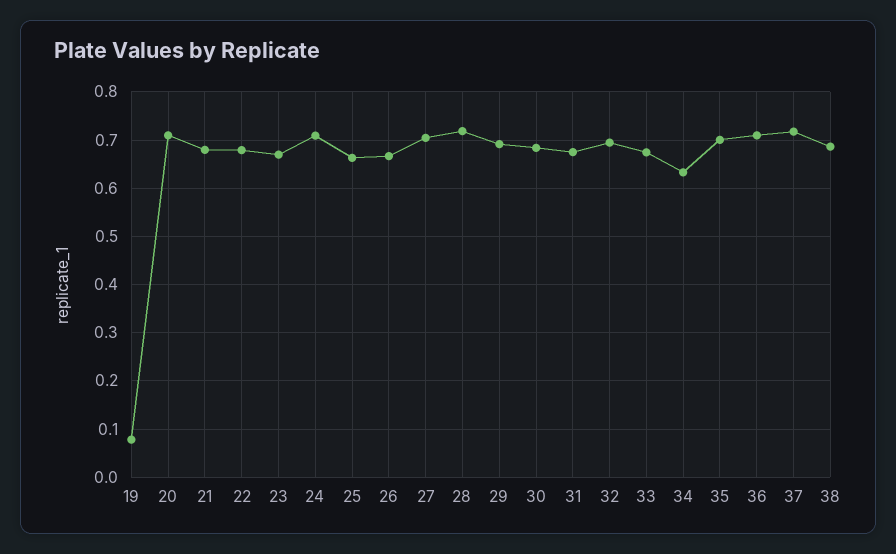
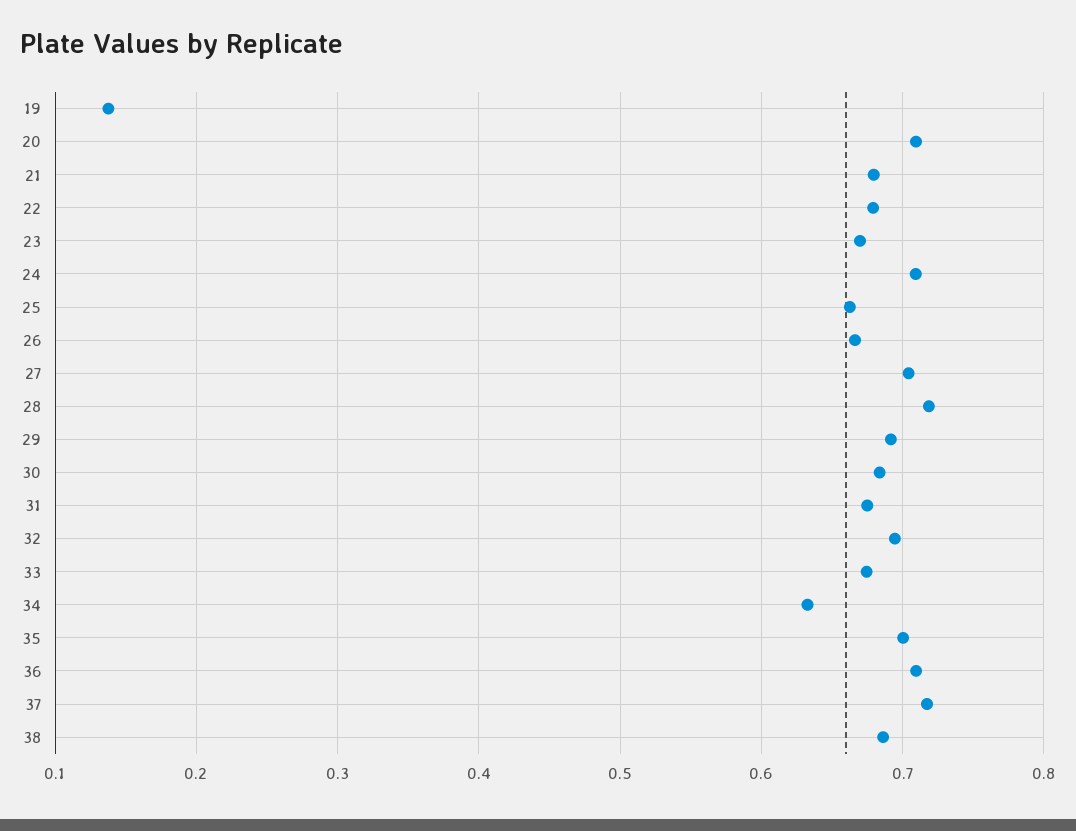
19: 0.08 -> 0.14

